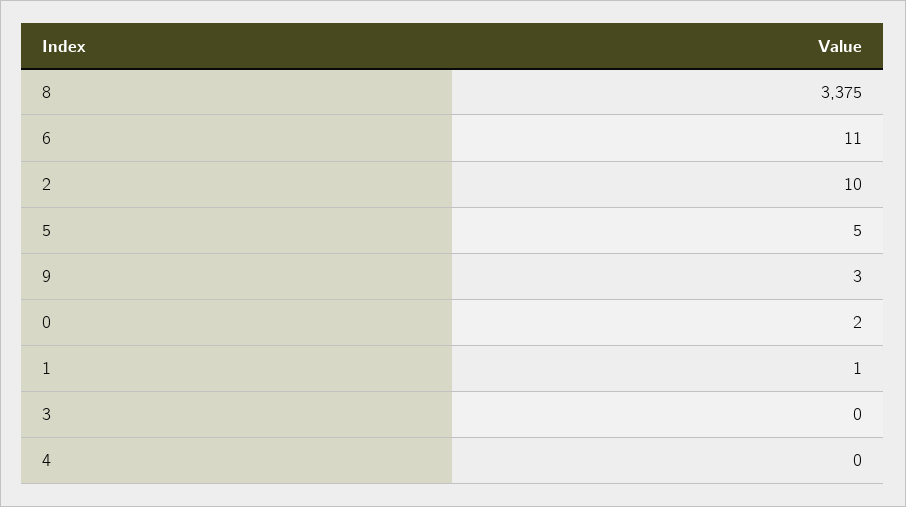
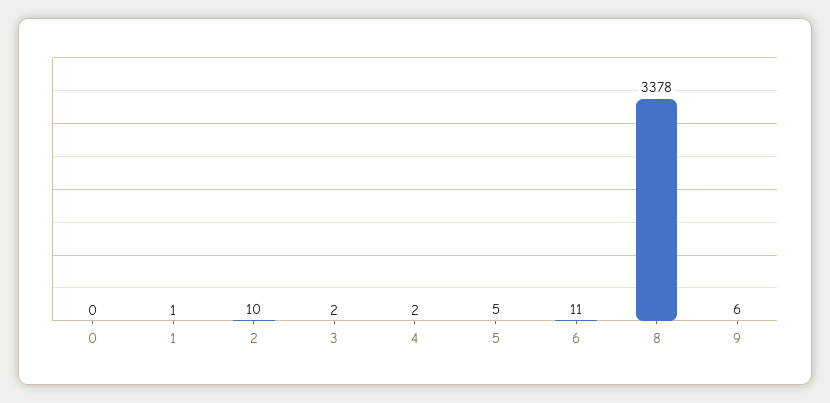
8: 3375 -> 3378
9: 3 -> 6
0: 2 -> 0
3: 0 -> 2
4: 0 -> 2

